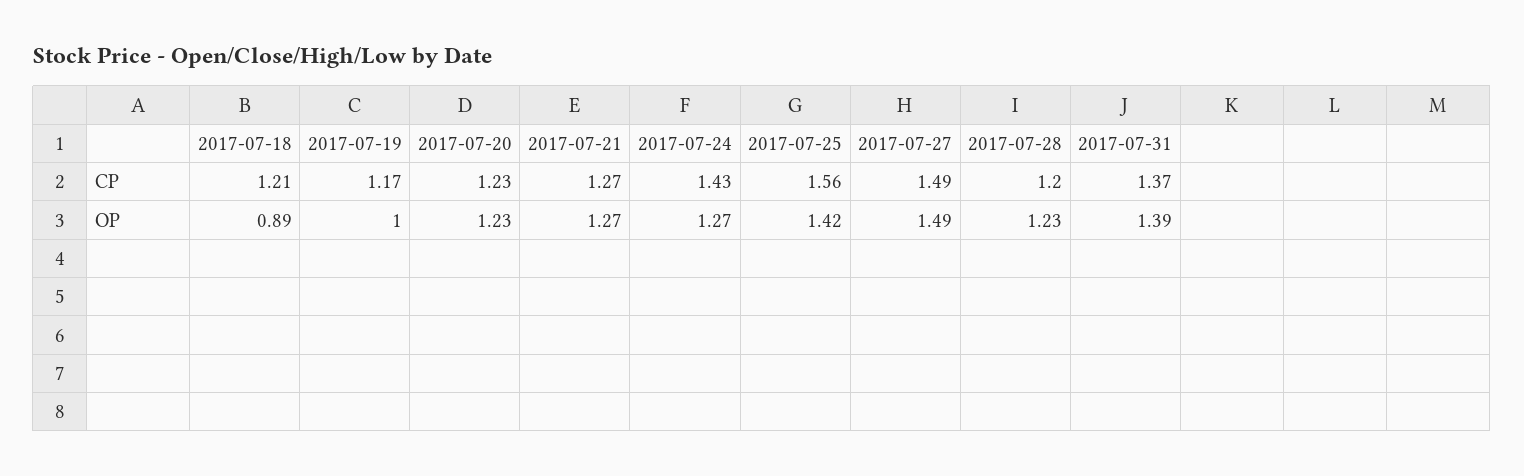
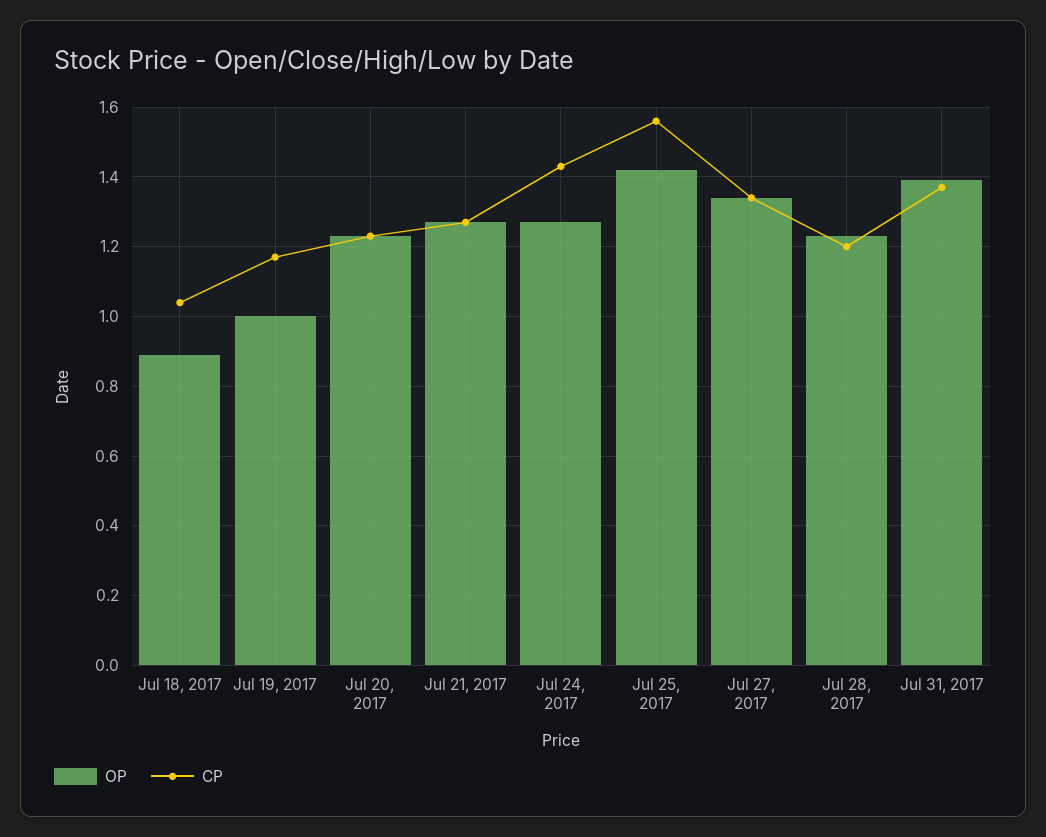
CP, 2017-07-18: 1.21 -> 1.05
CP, 2017-07-27: 1.49 -> 1.35
OP, 2017-07-27: 1.49 -> 1.35

